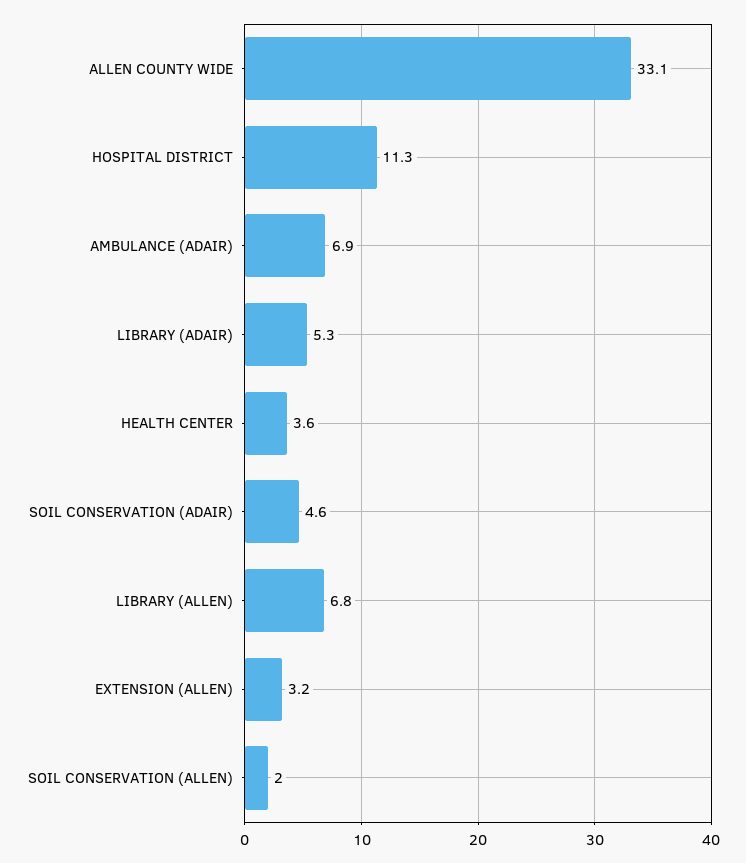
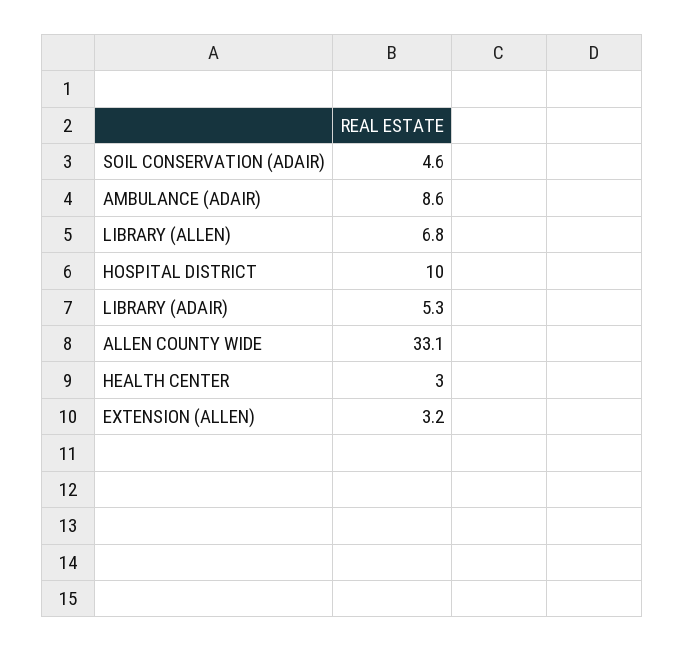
HOSPITAL DISTRICT: 11.3 -> 10
AMBULANCE (ADAIR): 6.9 -> 8.6
HEALTH CENTER: 3.6 -> 3
SOIL CONSERVATION (ALLEN): 2 -> none

